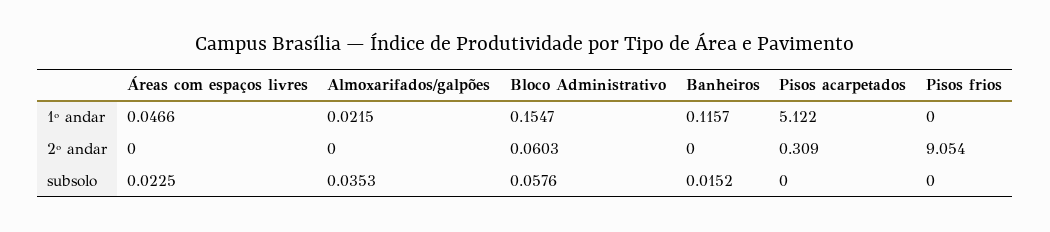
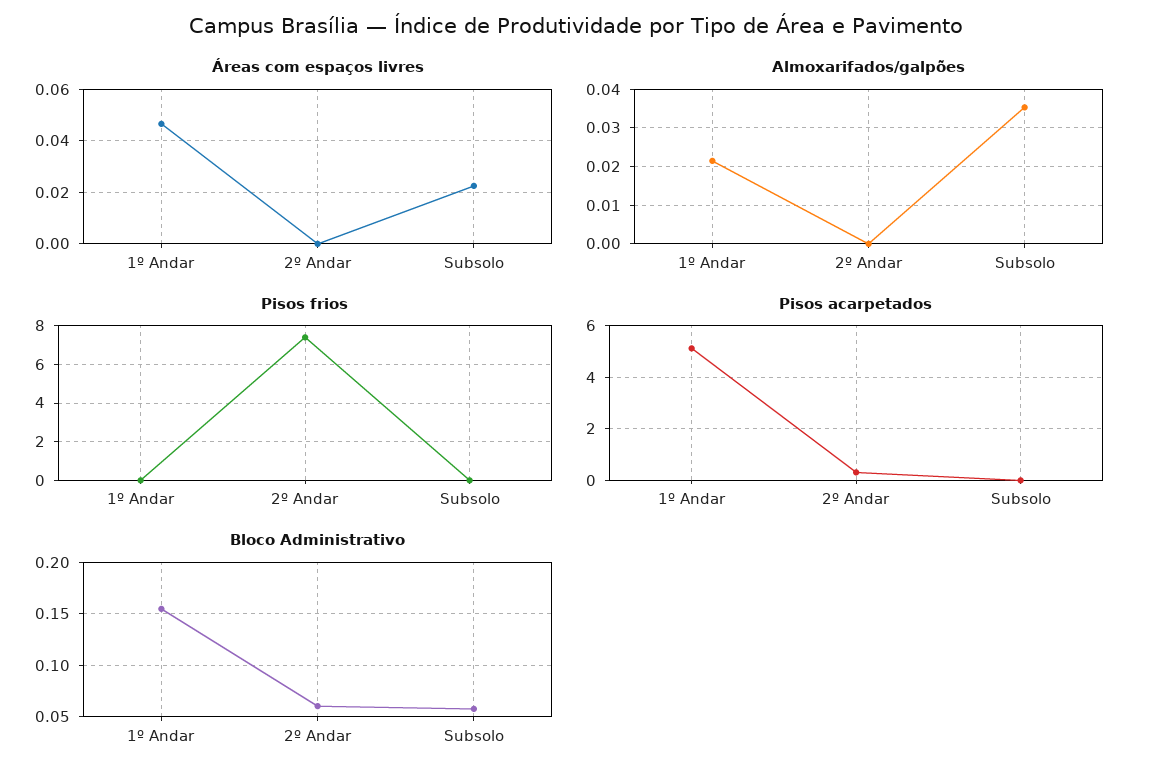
Banheiros, 1º andar: 0.1157 -> none
Banheiros, 2º andar: 0 -> none
Pisos frios, 2º andar: 9.054 -> 7.5
Banheiros, subsolo: 0.0152 -> none

